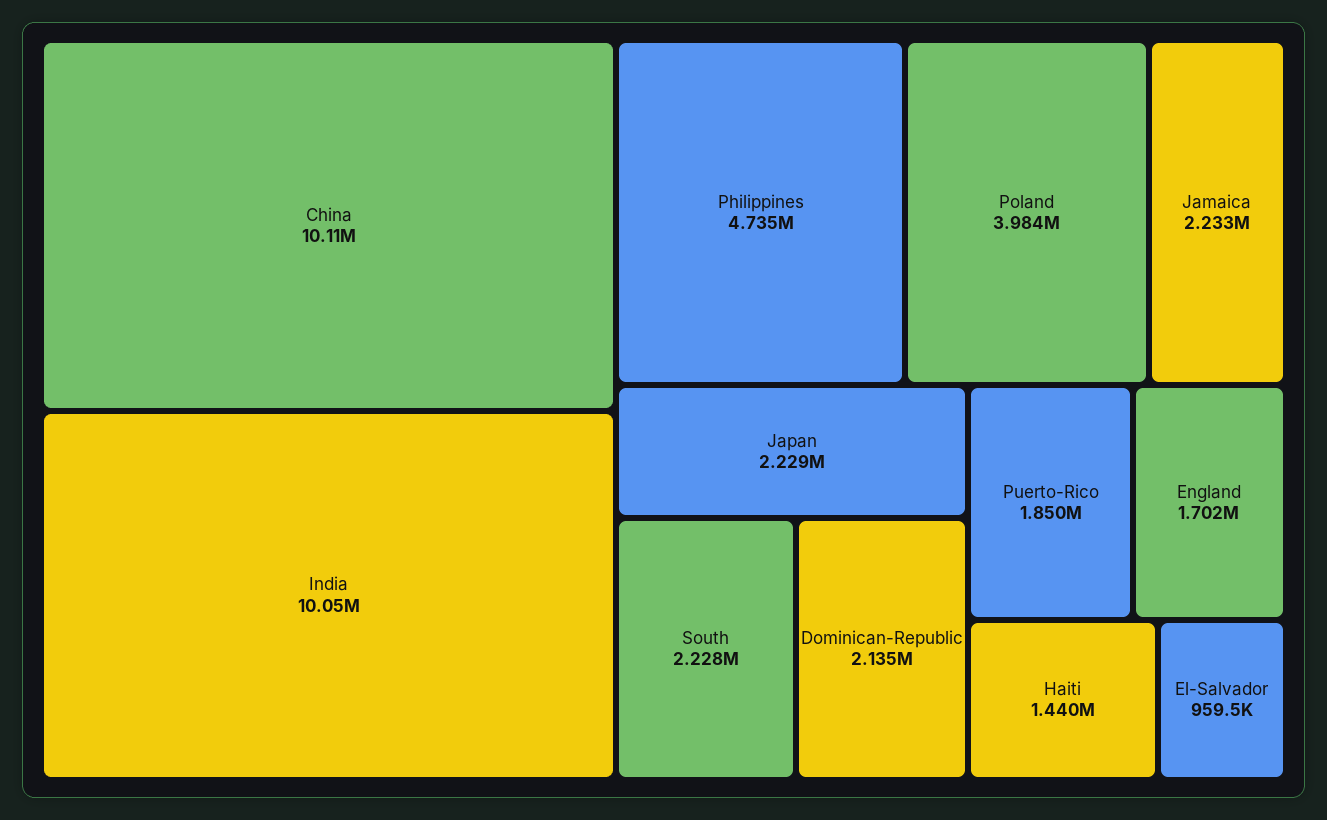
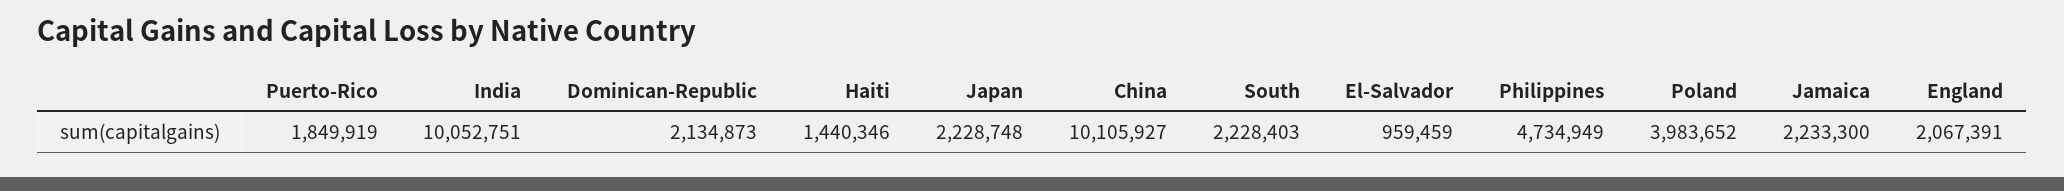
England: 1702000 -> 2067391

